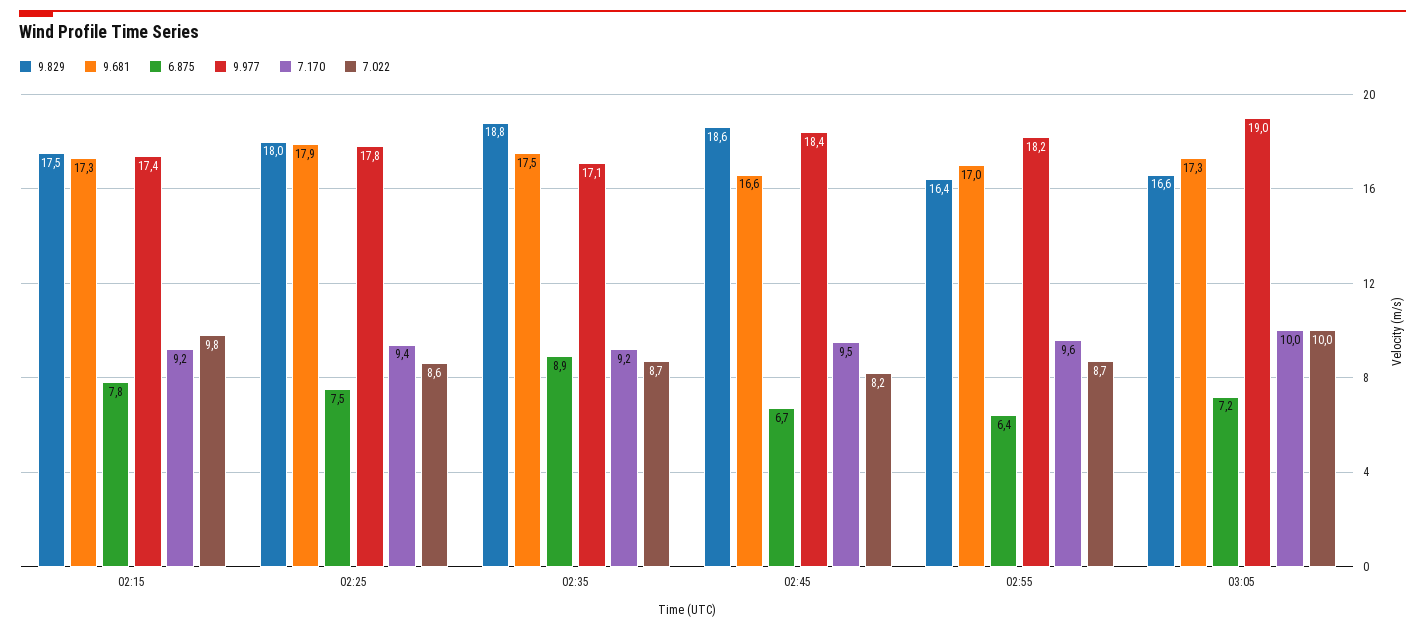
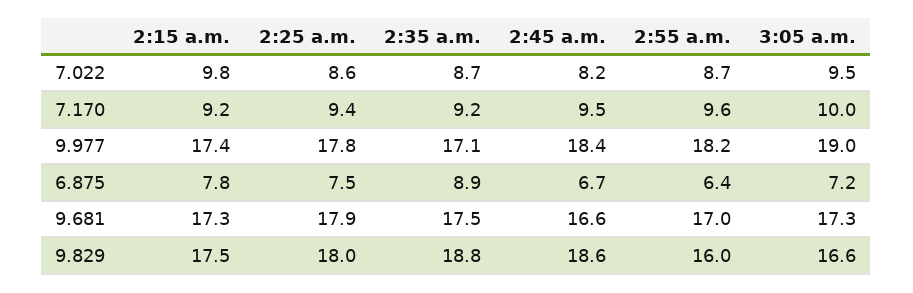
9.829, 02:55: 16.4 -> 16
7.022, 03:05: 10 -> 9.5

